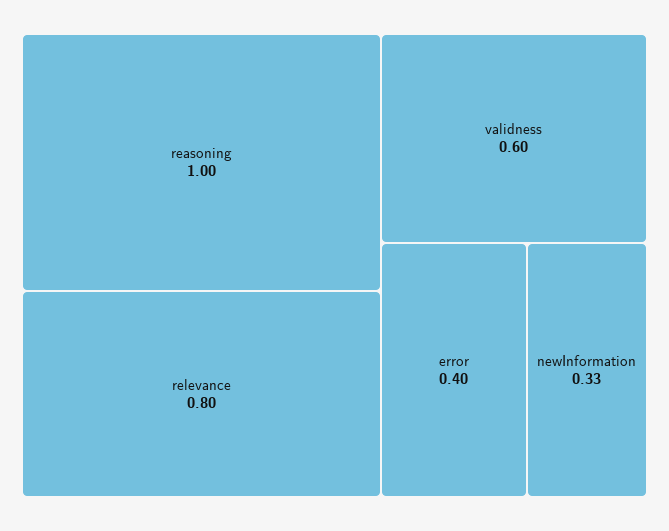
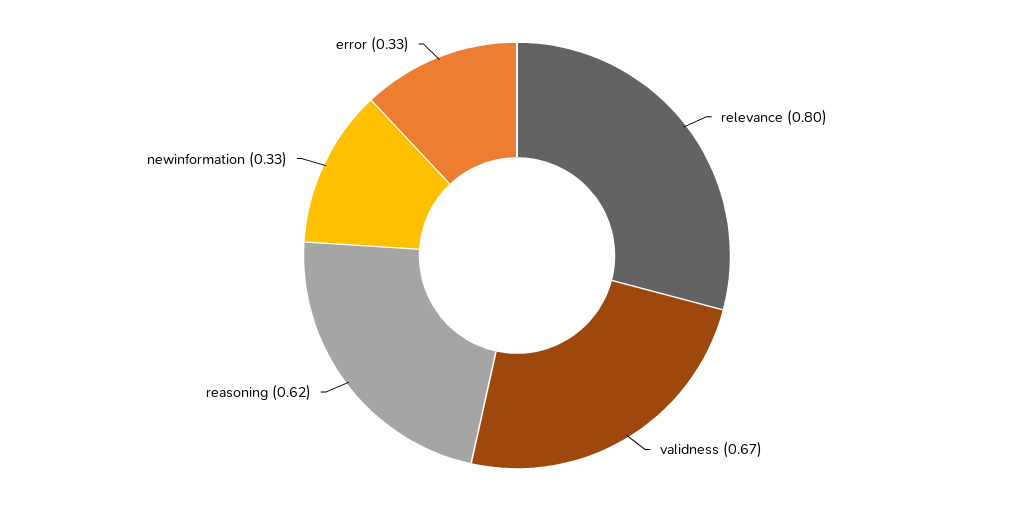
reasoning: 1 -> 0.62
validness: 0.6 -> 0.67
error: 0.4 -> 0.33

